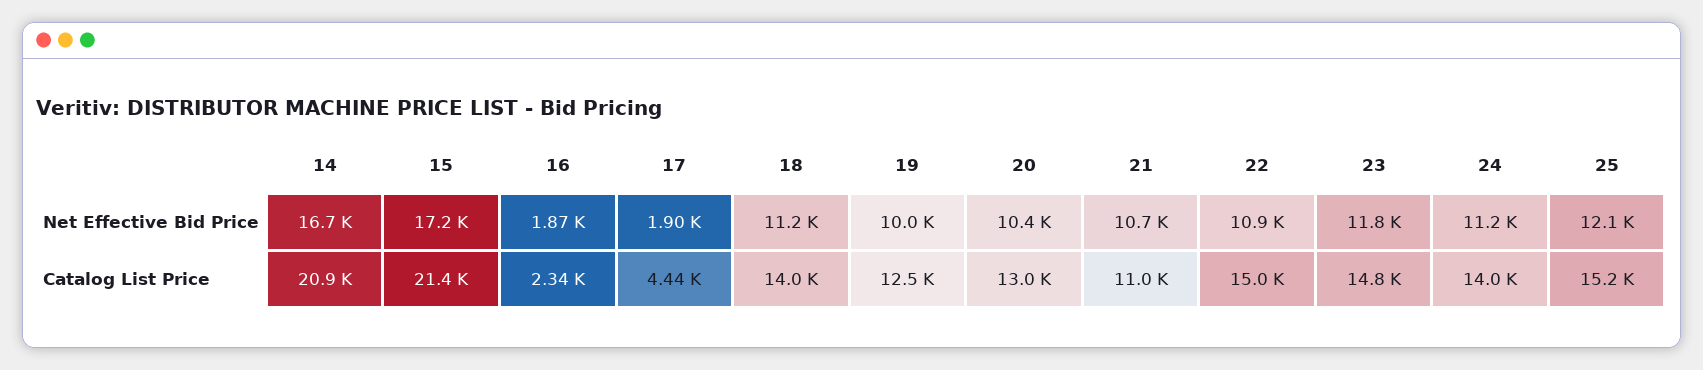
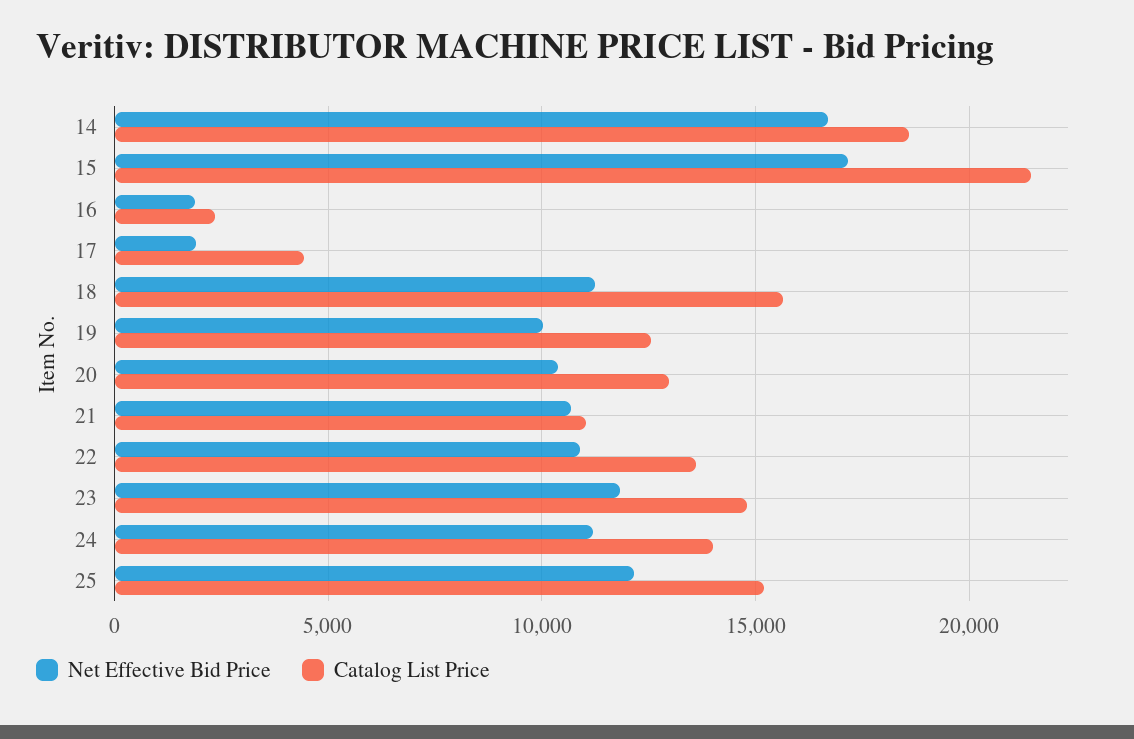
Catalog List Price, 14: 20900 -> 18500
Catalog List Price, 18: 14000 -> 15500
Catalog List Price, 22: 15000 -> 13500

